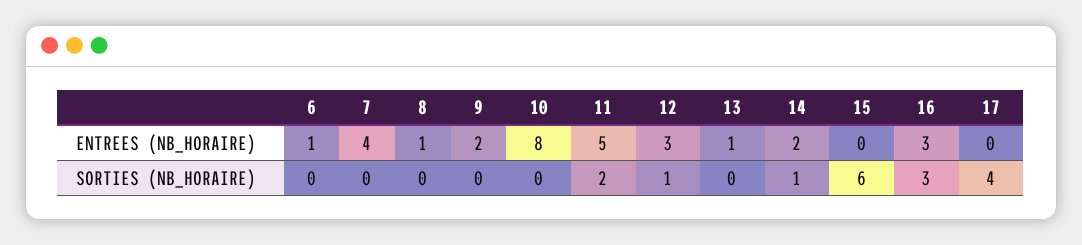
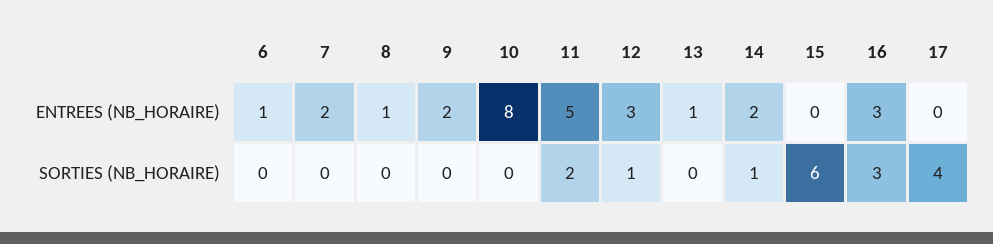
7, ENTREES (NB_HORAIRE): 4 -> 2

